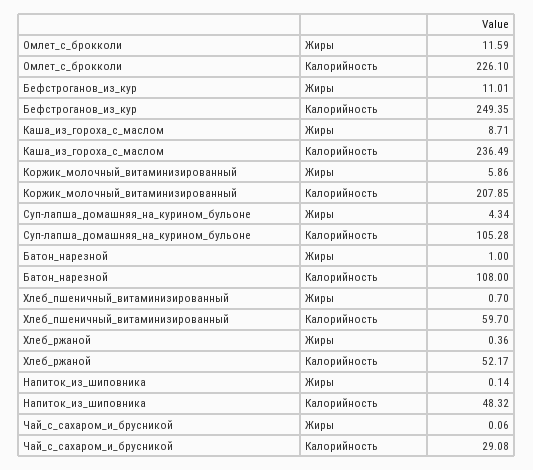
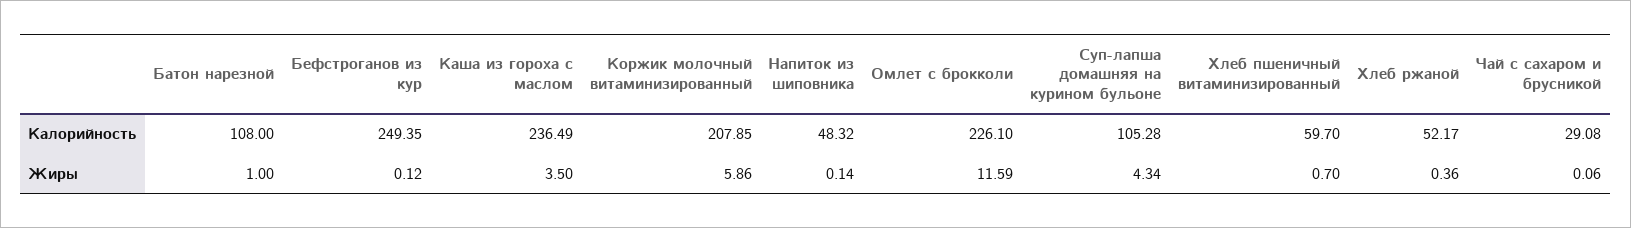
Бефстроганов_из_кур, Жиры: 11.01 -> 0.12
Каша_из_гороха_с_маслом, Жиры: 8.71 -> 3.5

